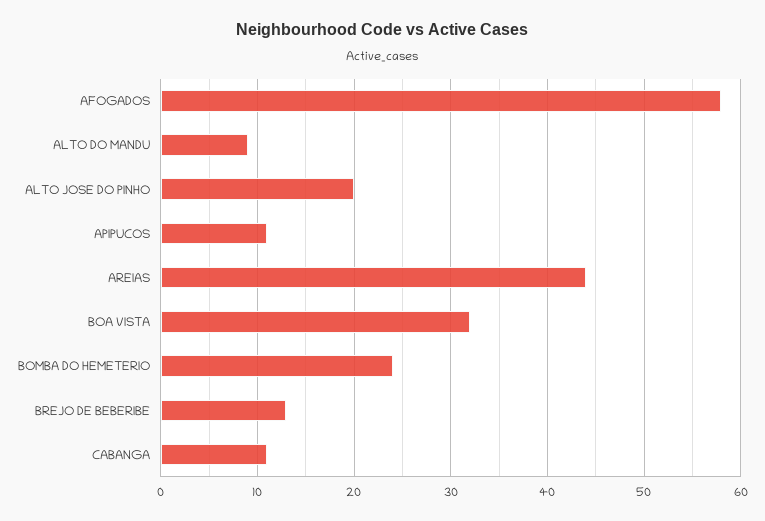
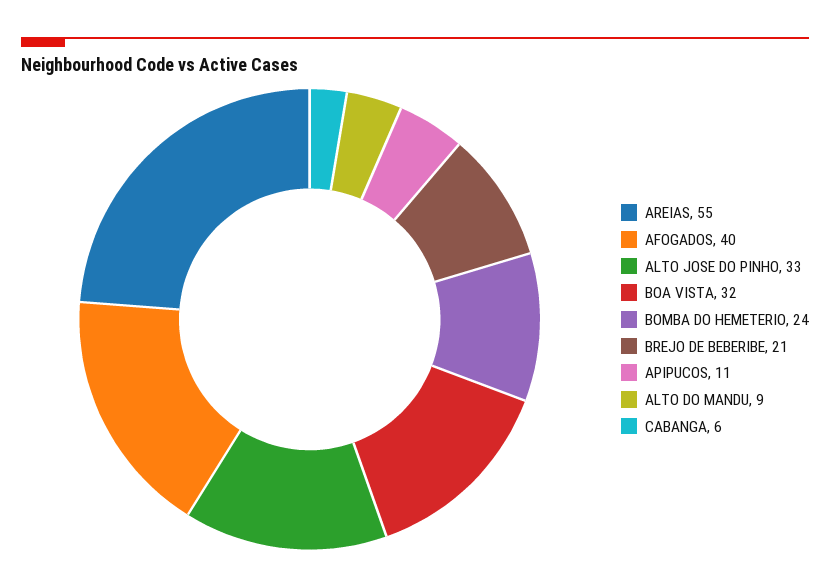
AFOGADOS: 58 -> 40
ALTO JOSE DO PINHO: 20 -> 33
AREIAS: 44 -> 55
BREJO DE BEBERIBE: 13 -> 21
CABANGA: 11 -> 6

